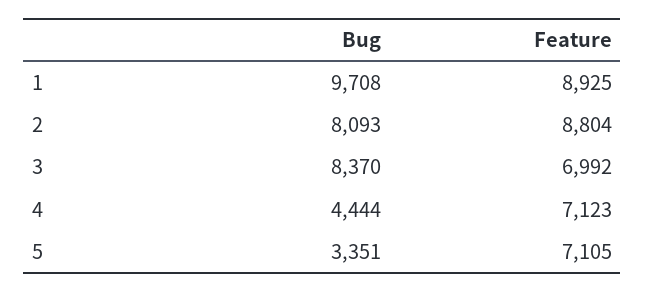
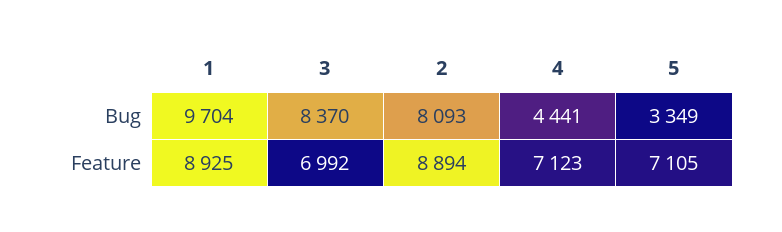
Bug, 1: 9708 -> 9704
Feature, 2: 8804 -> 8894
Bug, 4: 4444 -> 4441
Bug, 5: 3351 -> 3349

